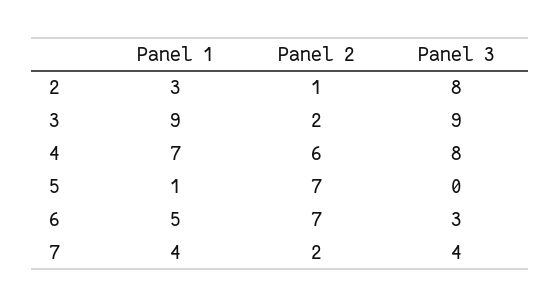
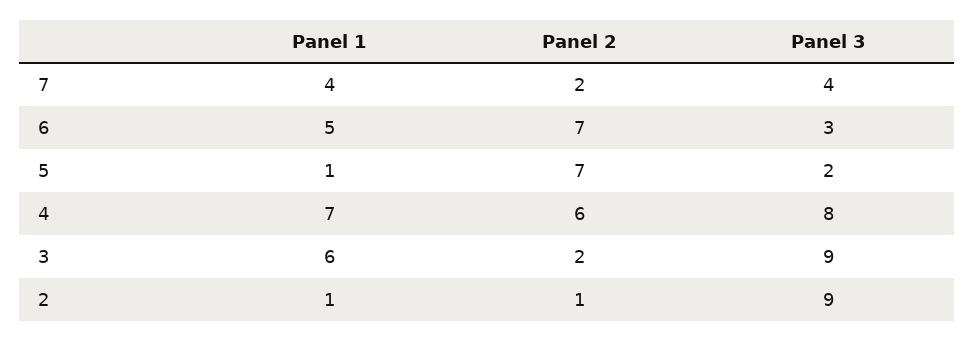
Panel 1, 2: 3 -> 1
Panel 3, 2: 8 -> 9
Panel 1, 3: 9 -> 6
Panel 3, 5: 0 -> 2

